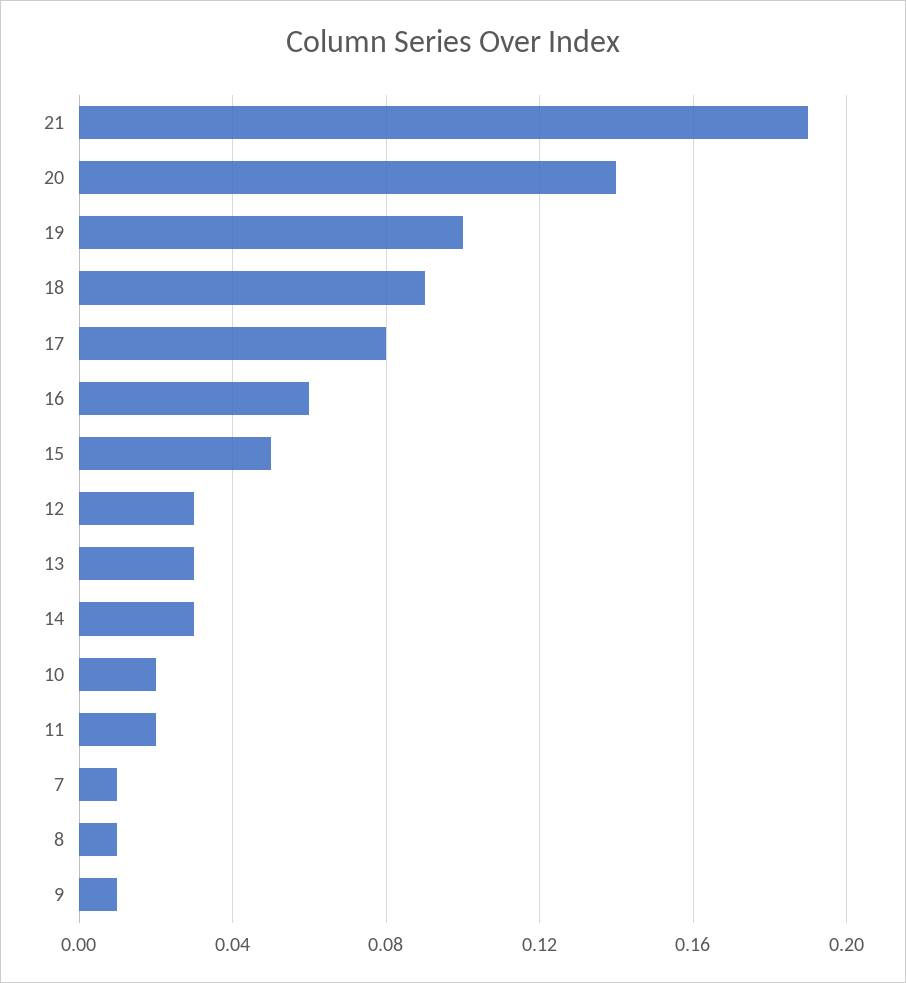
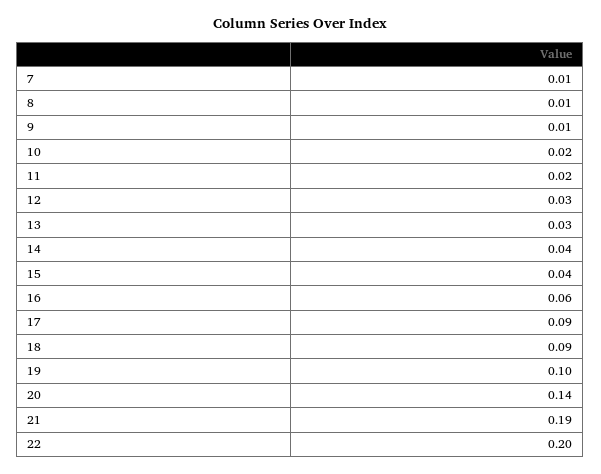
17: 0.08 -> 0.09
15: 0.05 -> 0.04
14: 0.03 -> 0.04
22: none -> 0.2

